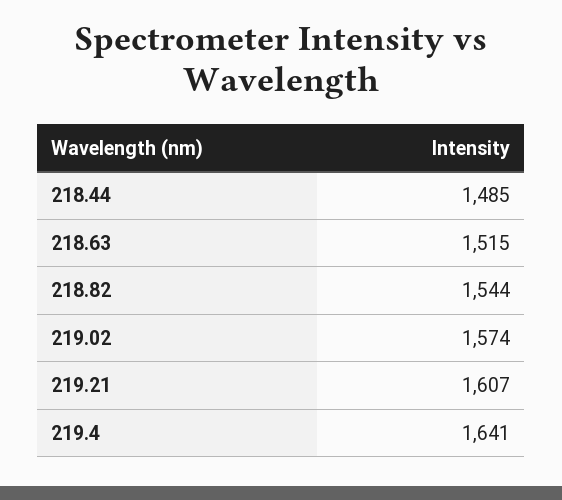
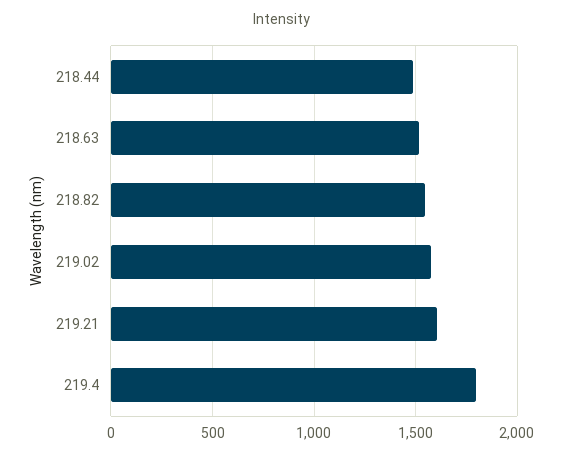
219.4: 1641 -> 1800

